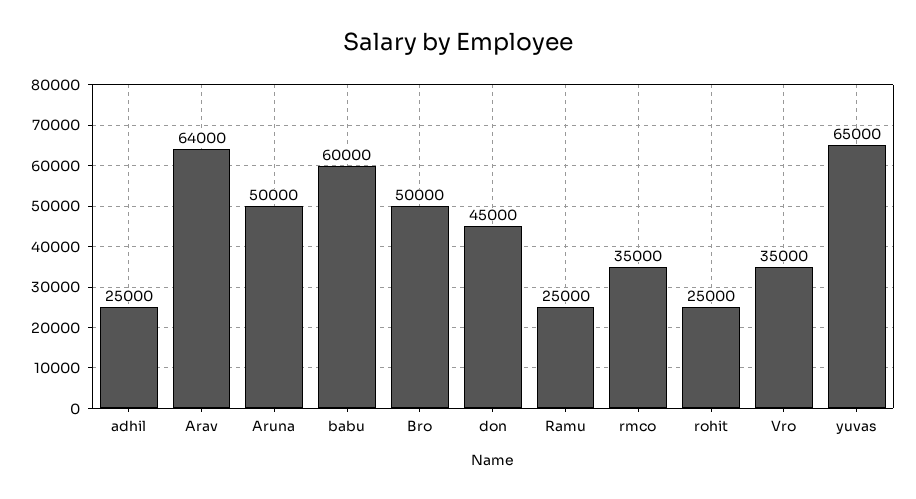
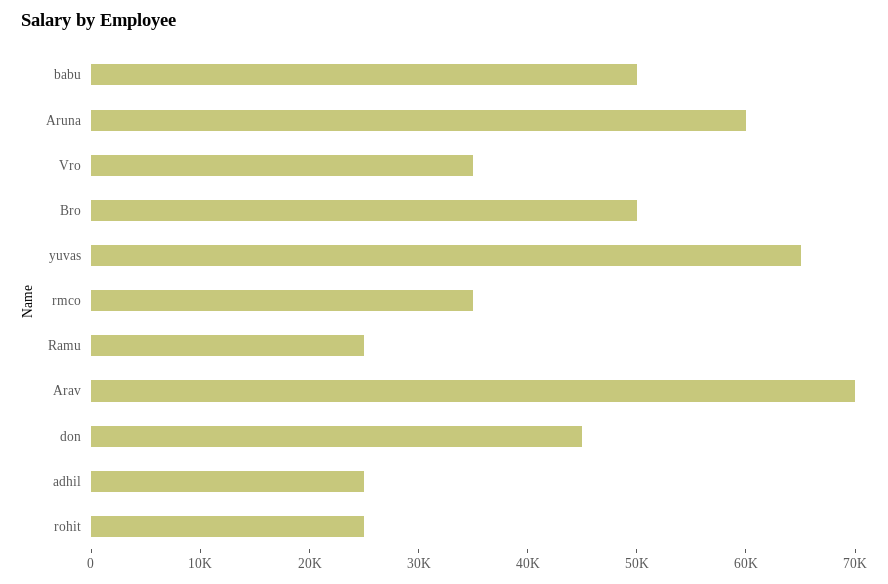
Arav: 64000 -> 70000
Aruna: 50000 -> 60000
babu: 60000 -> 50000

